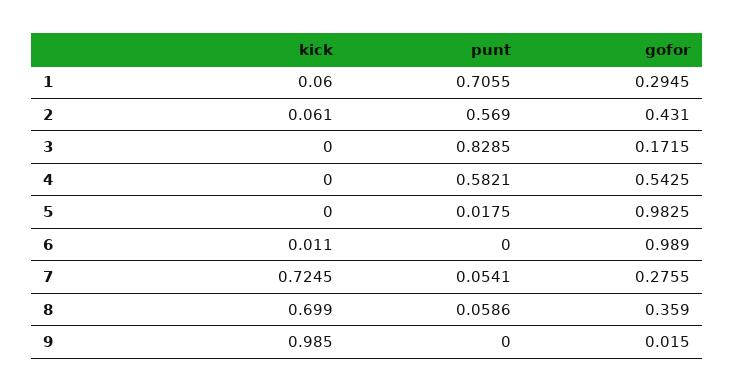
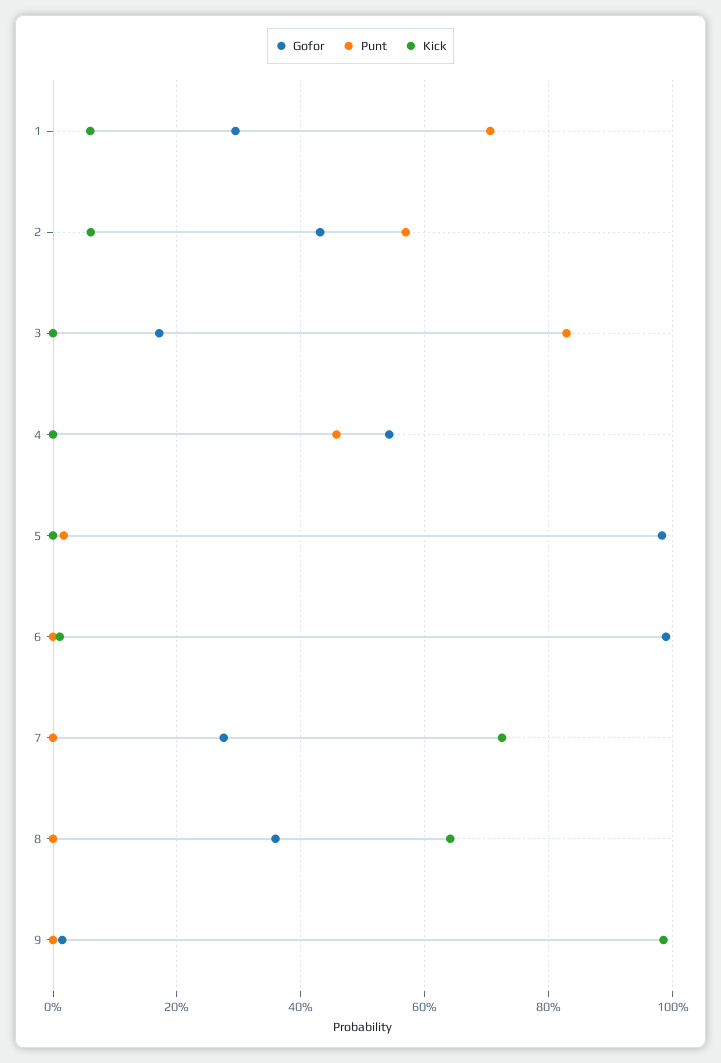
punt, 4: 0.5821 -> 0.46
punt, 7: 0.0541 -> 0
kick, 8: 0.699 -> 0.64
punt, 8: 0.0586 -> 0

